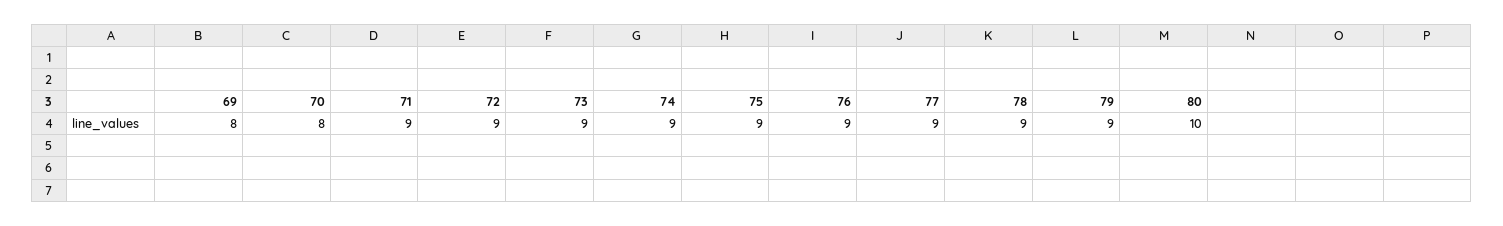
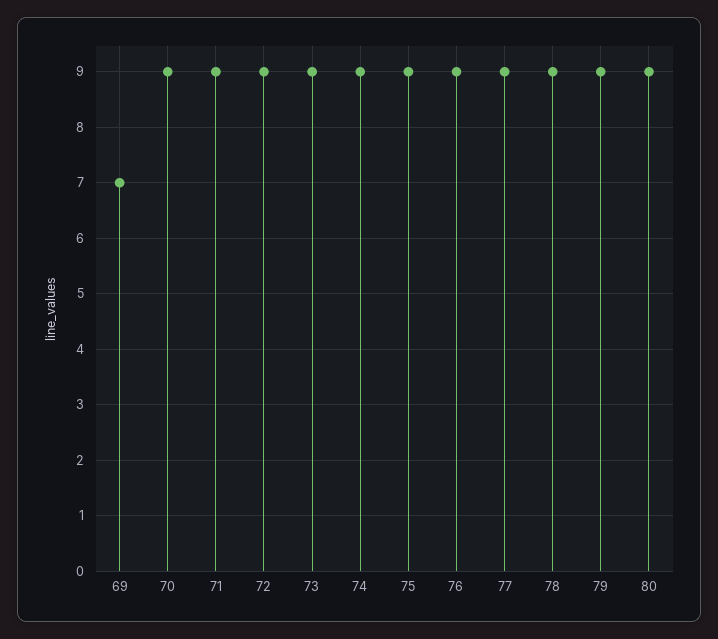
69: 8 -> 7
70: 8 -> 9
80: 10 -> 9

